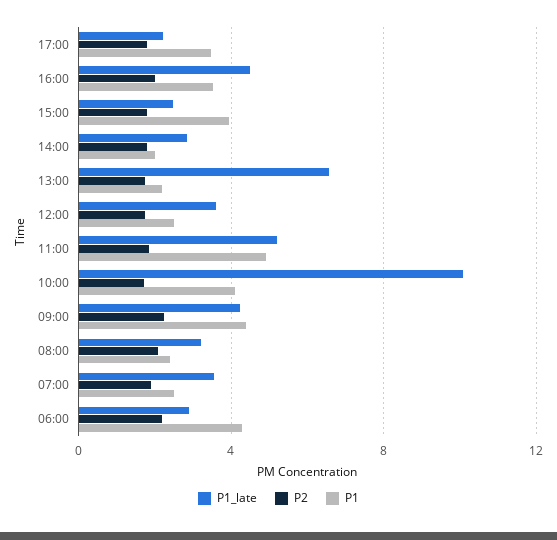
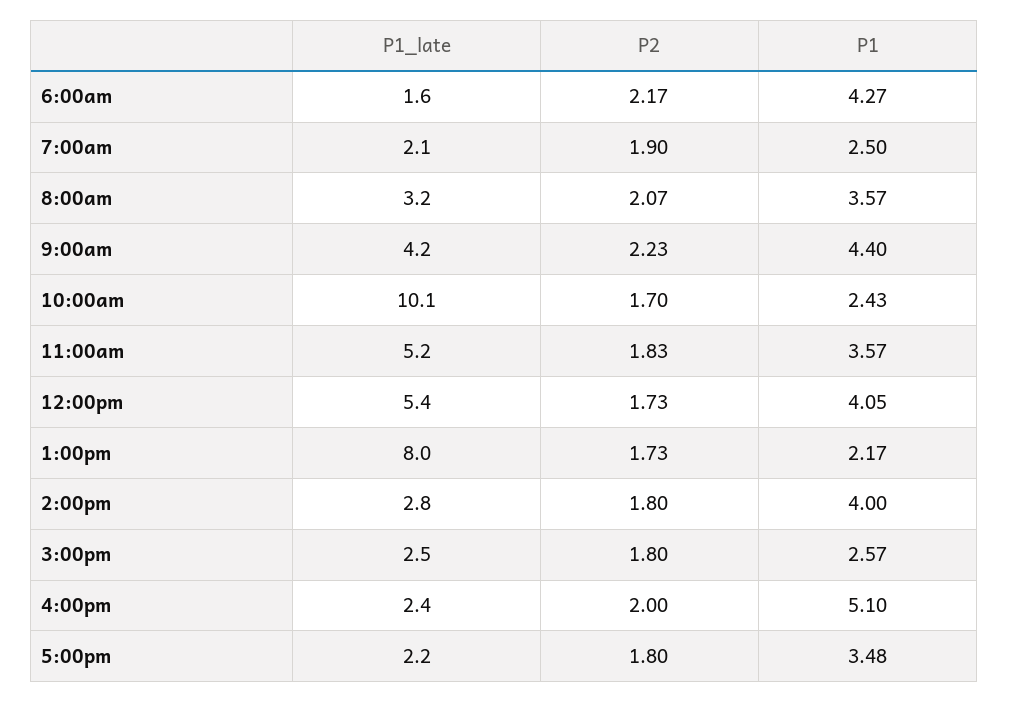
P1_late, 16:00: 4.5 -> 2.4
P1, 16:00: 3.5 -> 5.1
P1, 15:00: 4 -> 2.57
P1, 14:00: 2 -> 4
P1_late, 13:00: 6.5 -> 8
P1_late, 12:00: 3.5 -> 5.4
P1, 12:00: 2.5 -> 4.05
P1, 11:00: 5 -> 3.57
P1, 10:00: 4 -> 2.43
P1, 08:00: 2.5 -> 3.57
P1_late, 07:00: 3.5 -> 2.1
P1_late, 06:00: 3 -> 1.6

